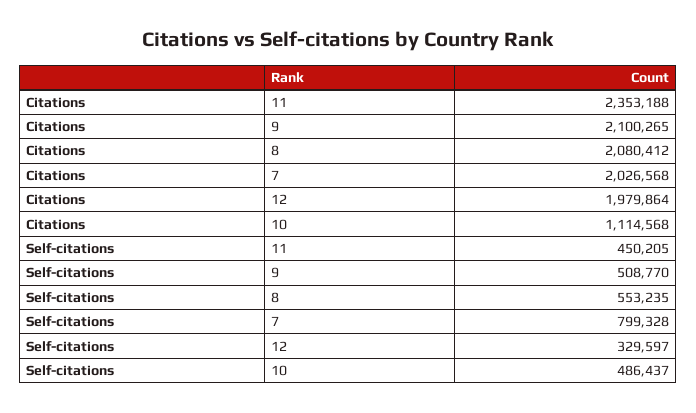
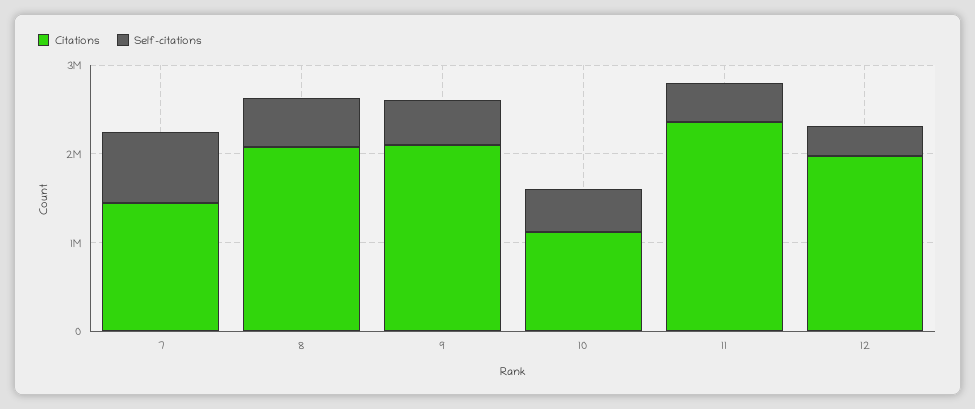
Citations, 7: 2026568 -> 1400000

